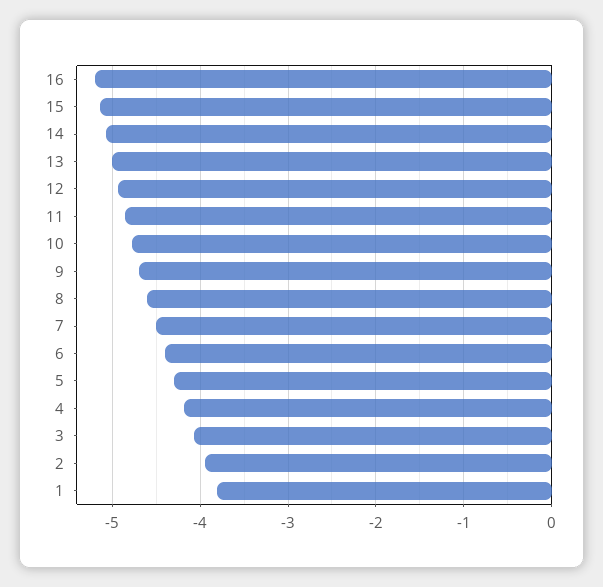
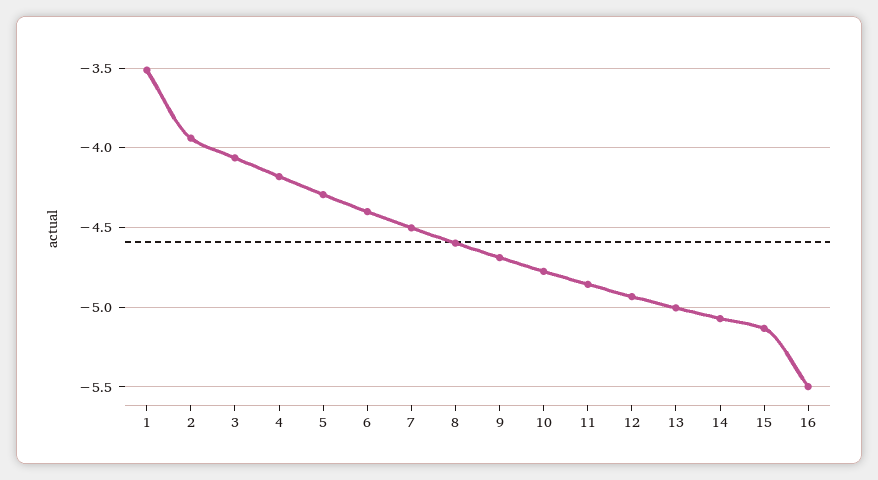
16: -5.2 -> -5.5
1: -3.8 -> -3.5

